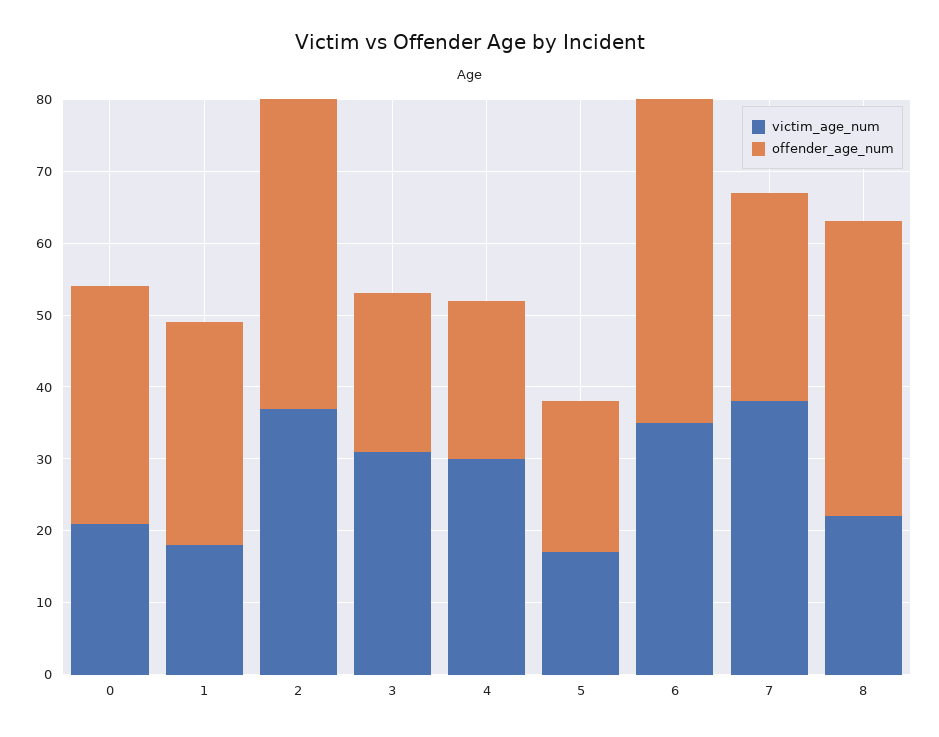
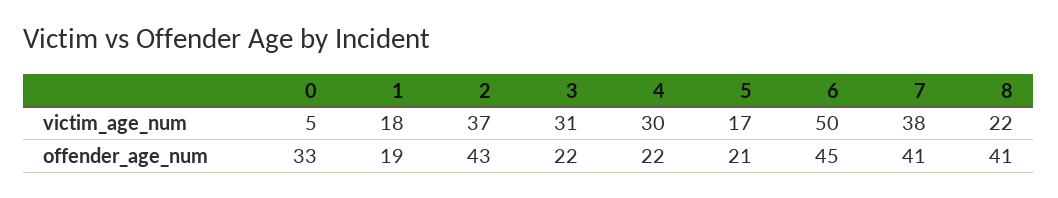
victim_age_num, 0: 20 -> 5
offender_age_num, 1: 30 -> 19
victim_age_num, 6: 35 -> 50
offender_age_num, 7: 30 -> 41

